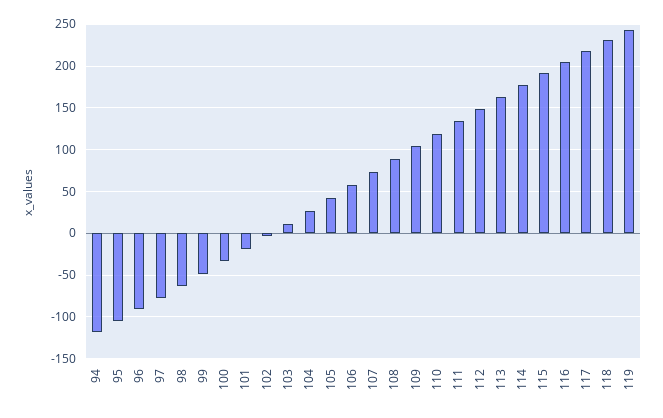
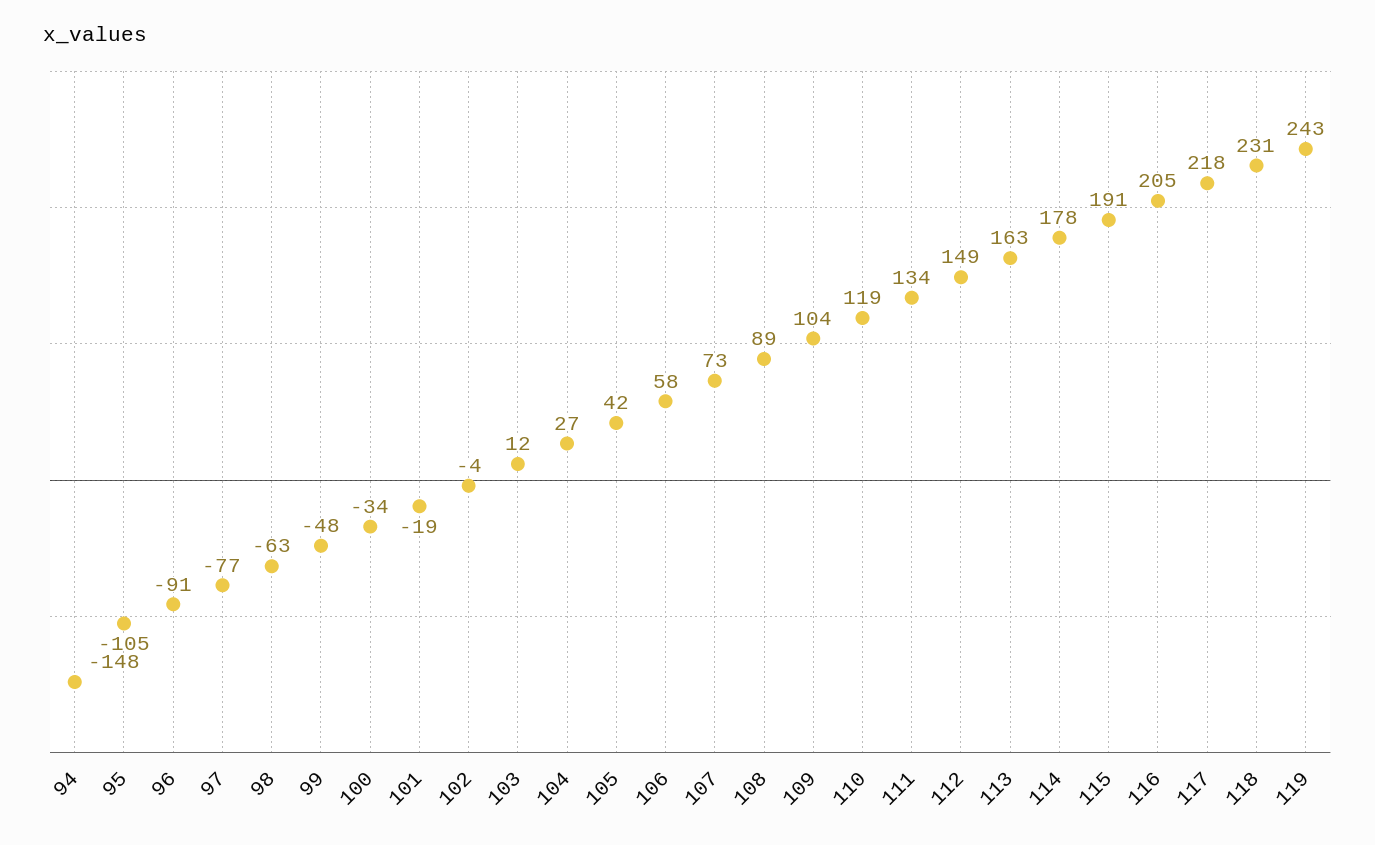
94: -120 -> -148

